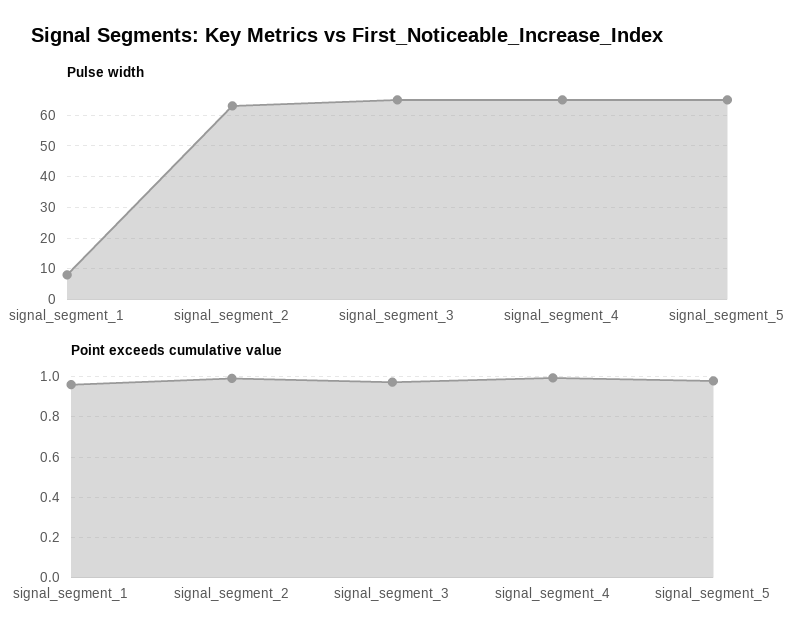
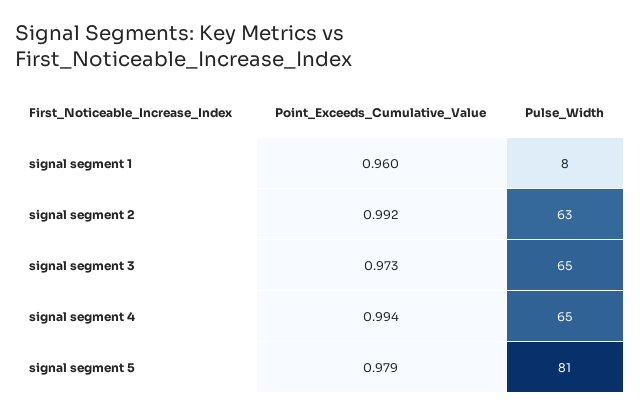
Pulse width, signal_segment_5: 65 -> 81

